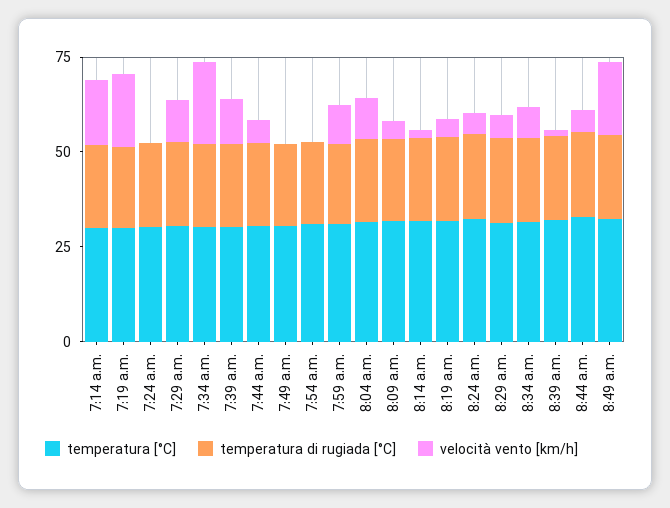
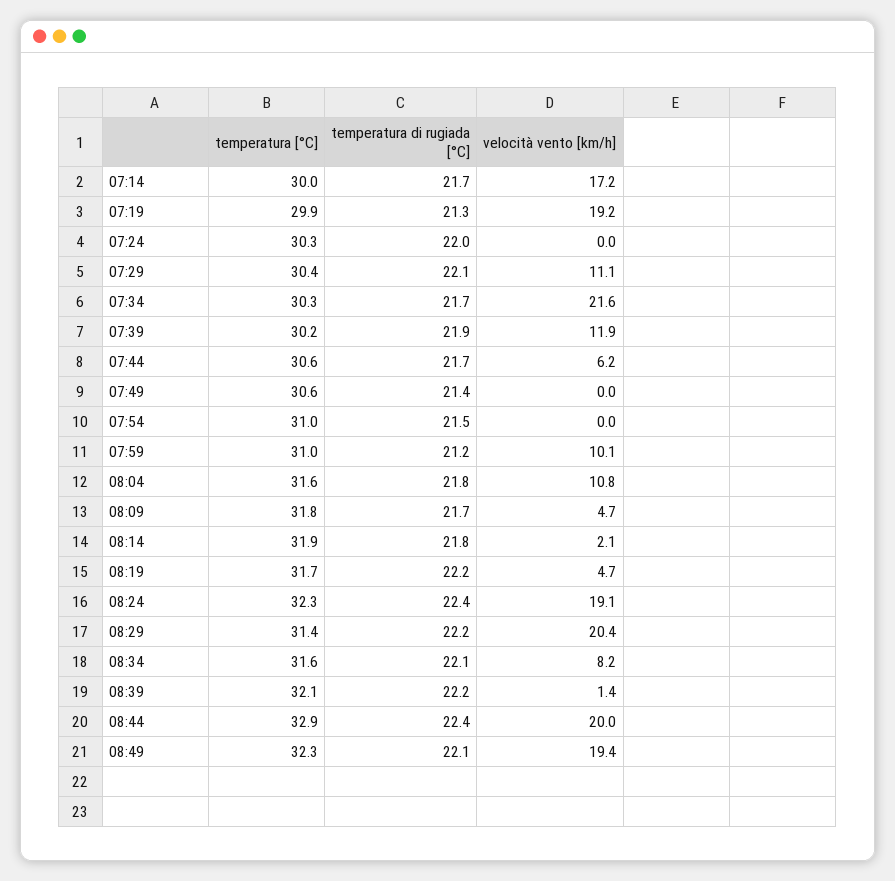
velocità vento [km/h], 8:24 a.m.: 5 -> 19.1
velocità vento [km/h], 8:29 a.m.: 5 -> 20.4
velocità vento [km/h], 8:44 a.m.: 5 -> 20

